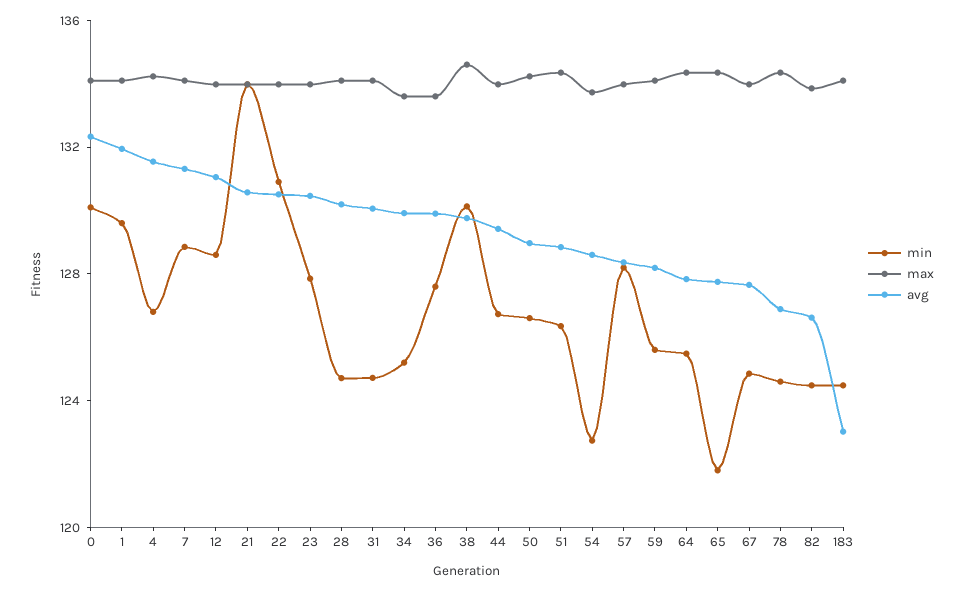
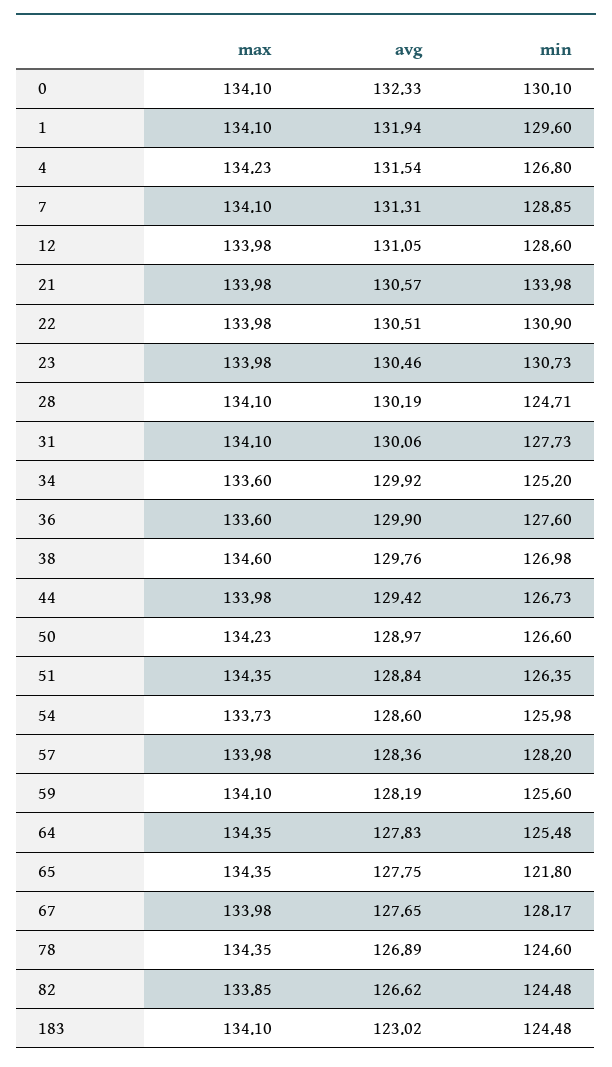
min, 23: 128 -> 130.73
min, 31: 125 -> 127.73
min, 38: 130 -> 126.98
min, 54: 123 -> 125.98
min, 67: 125 -> 128.17

